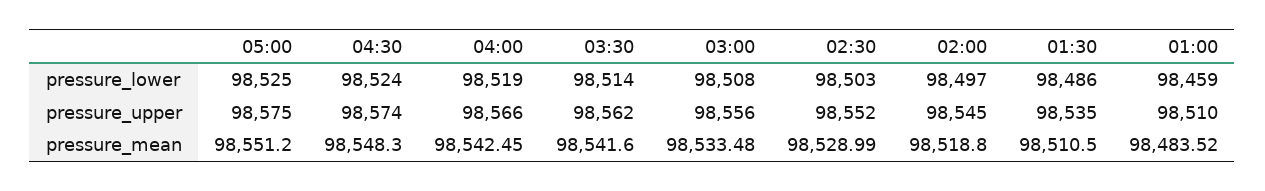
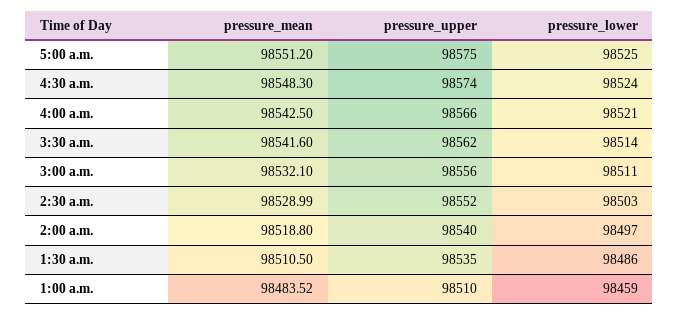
04:00, pressure_lower: 98519 -> 98521
03:00, pressure_lower: 98508 -> 98511
02:00, pressure_upper: 98545 -> 98540
04:00, pressure_mean: 98542.45 -> 98542.5
03:00, pressure_mean: 98533.48 -> 98532.1

